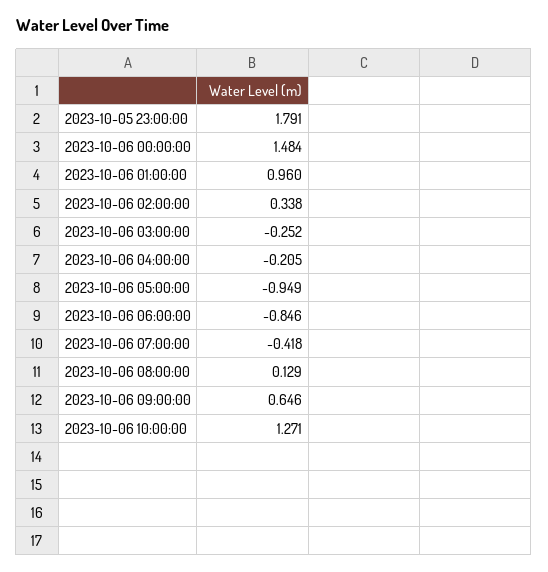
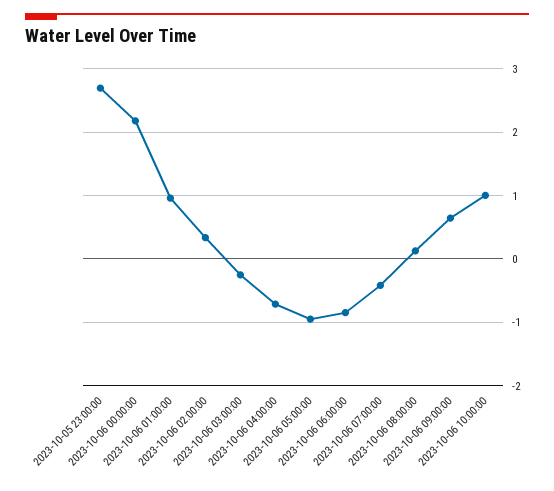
2023-10-05 23:00:00: 1.791 -> 2.7
2023-10-06 00:00:00: 1.484 -> 2.2
2023-10-06 04:00:00: -0.205 -> -0.7
2023-10-06 10:00:00: 1.271 -> 1

